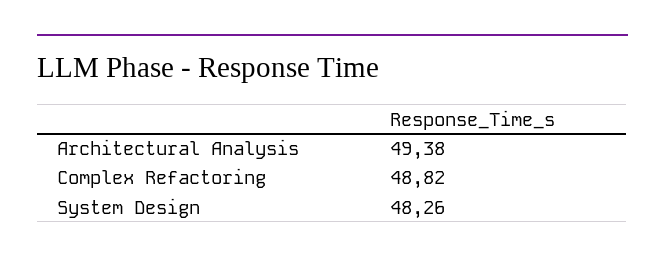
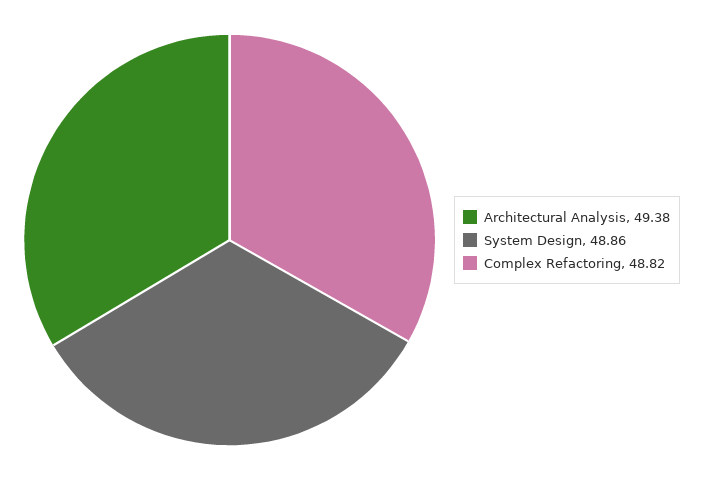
System Design: 48.26 -> 48.86

